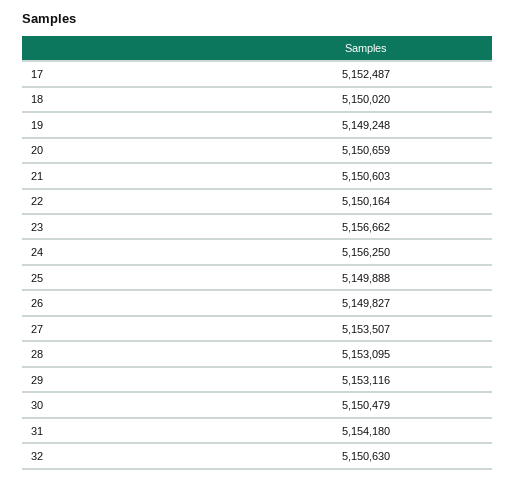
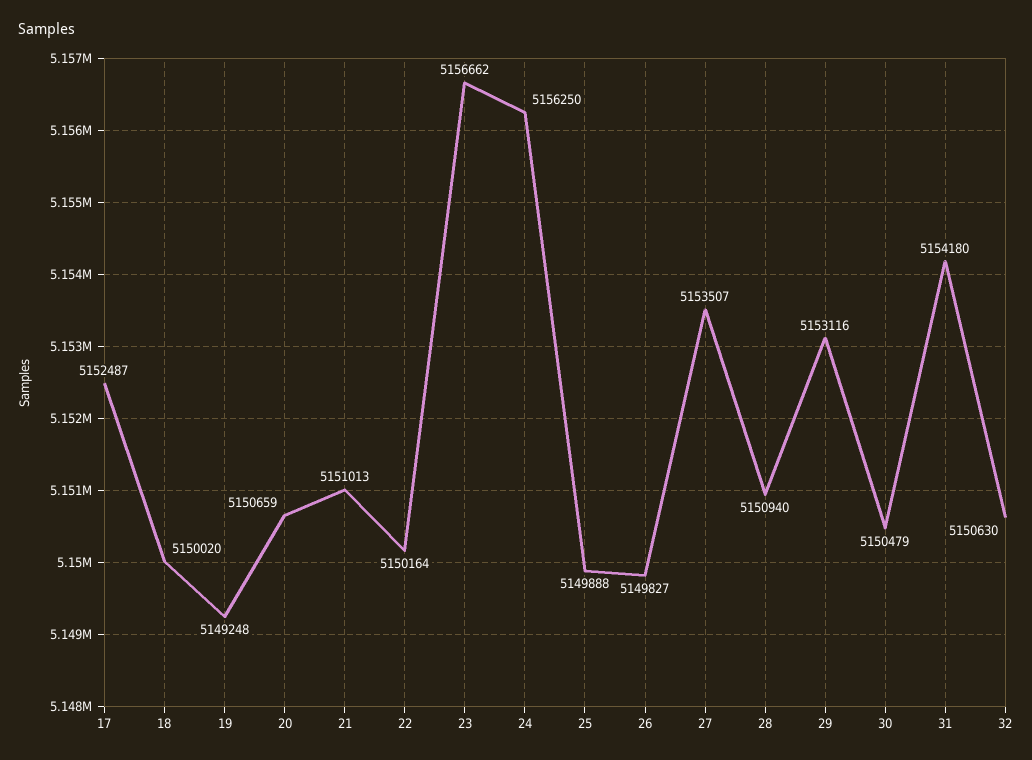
21: 5150603 -> 5151013
28: 5153095 -> 5150940

